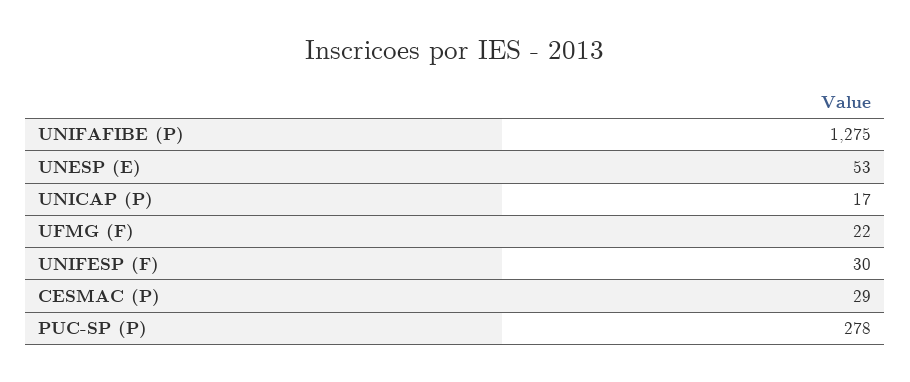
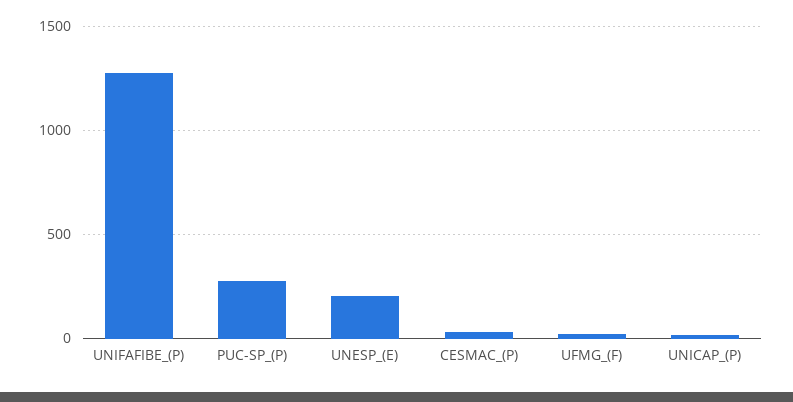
UNESP (E): 53 -> 200
UNIFESP (F): 30 -> none

